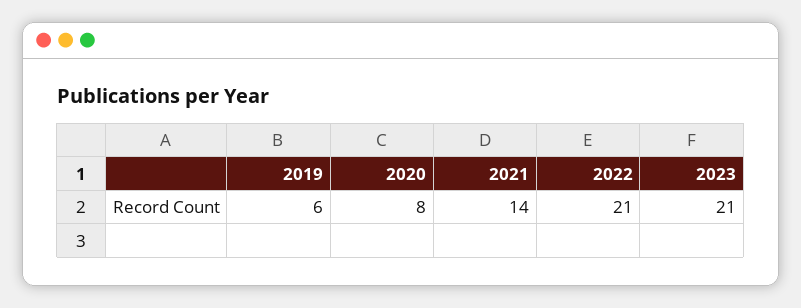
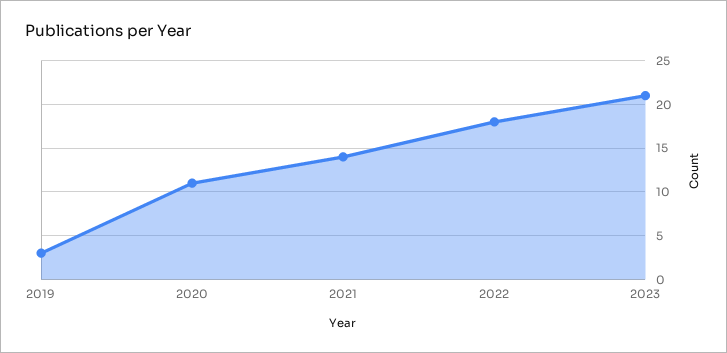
2019: 6 -> 3
2020: 8 -> 11
2022: 21 -> 18

